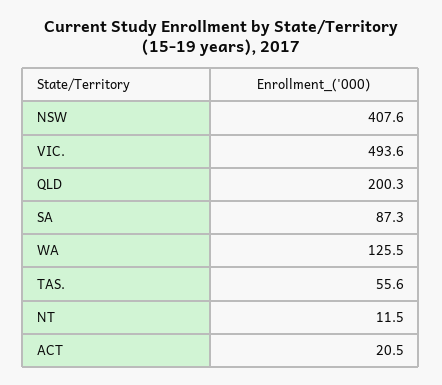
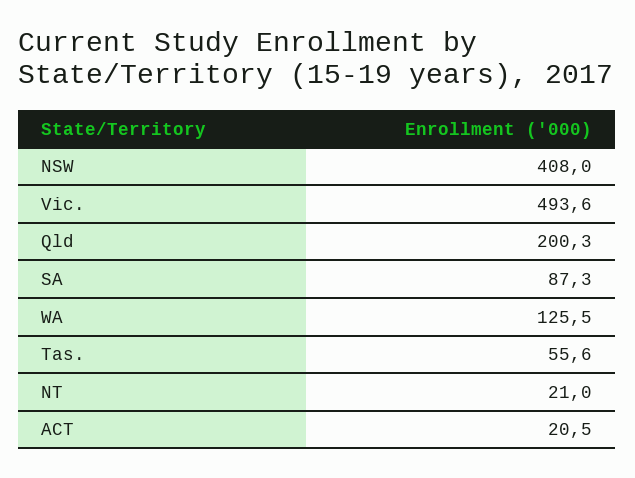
NSW: 407.6 -> 408
NT: 11.5 -> 21

